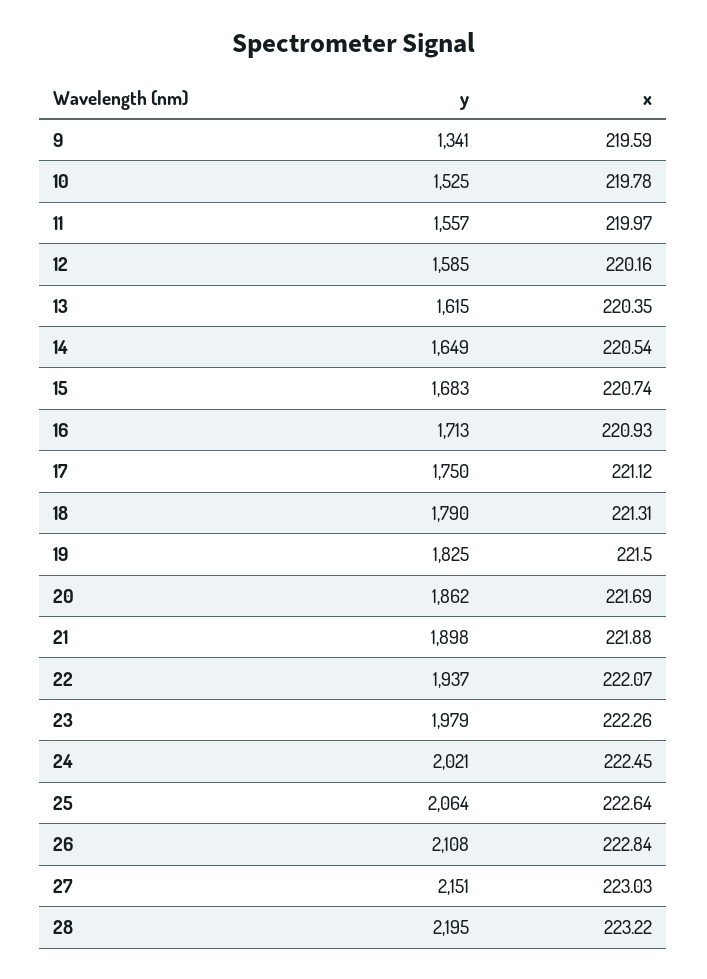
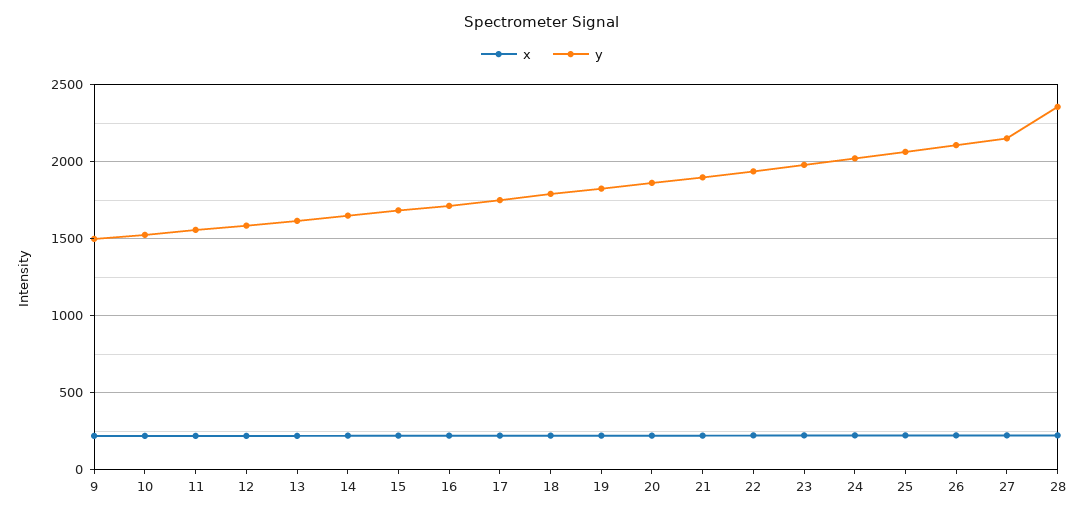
y, 9: 1341 -> 1500
y, 28: 2195 -> 2350

